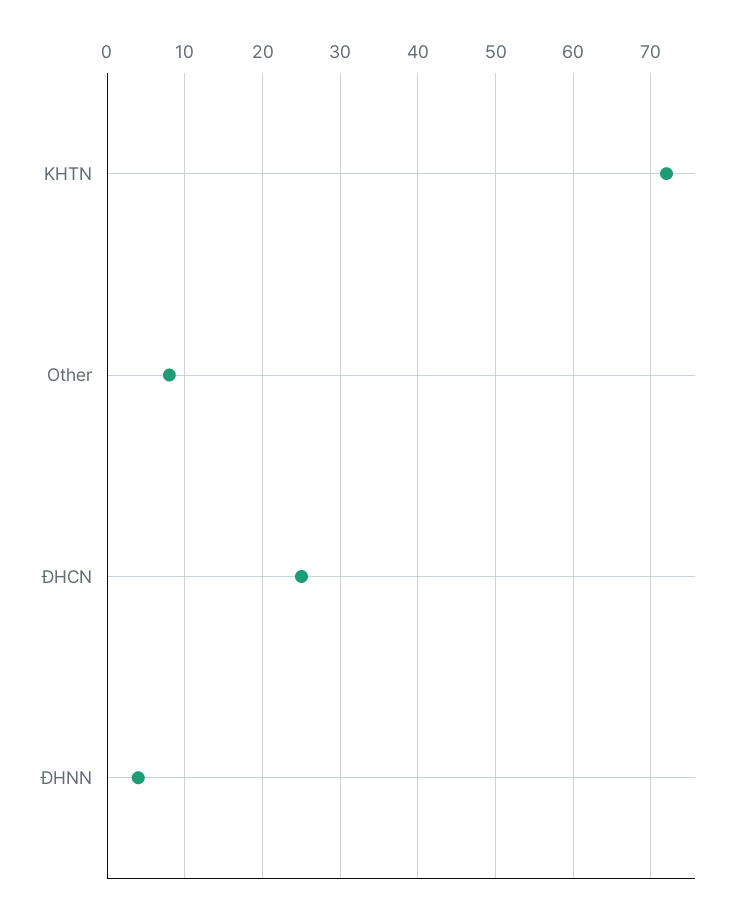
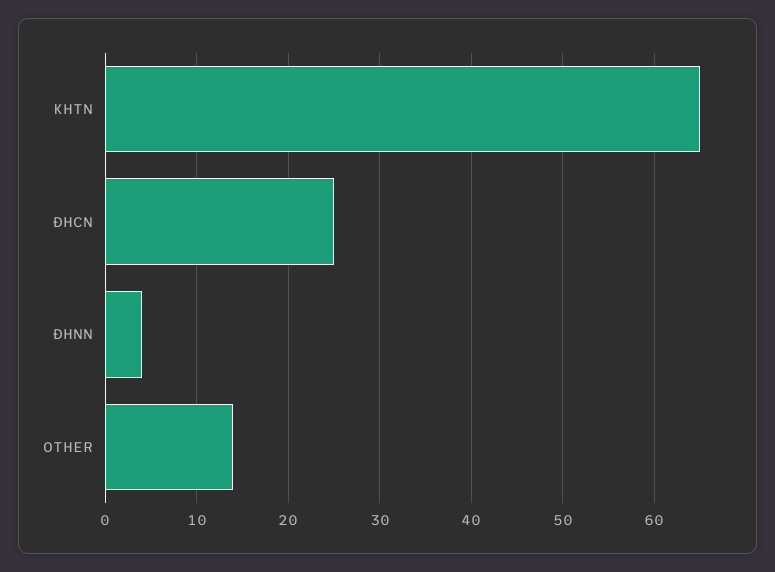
KHTN: 72 -> 65
Other: 8 -> 14

